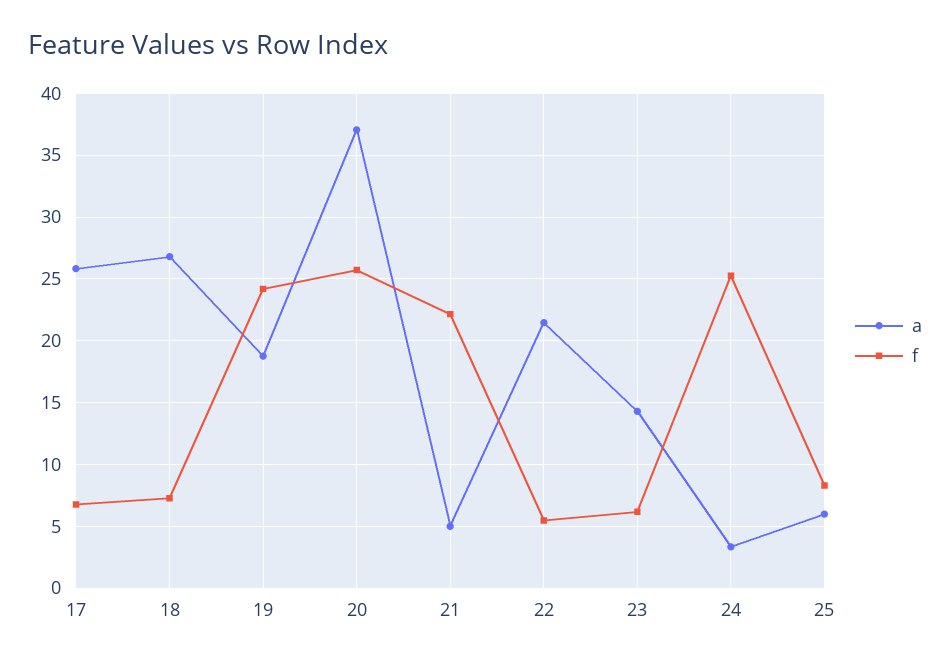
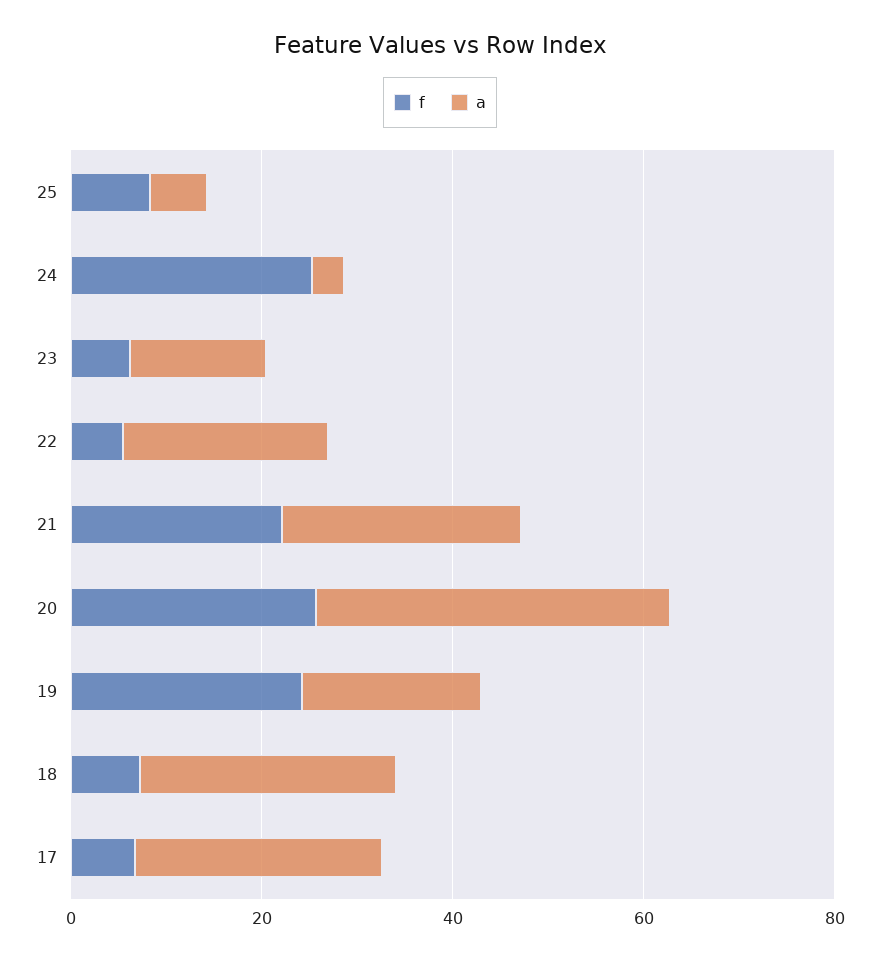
a, 21: 5 -> 25

